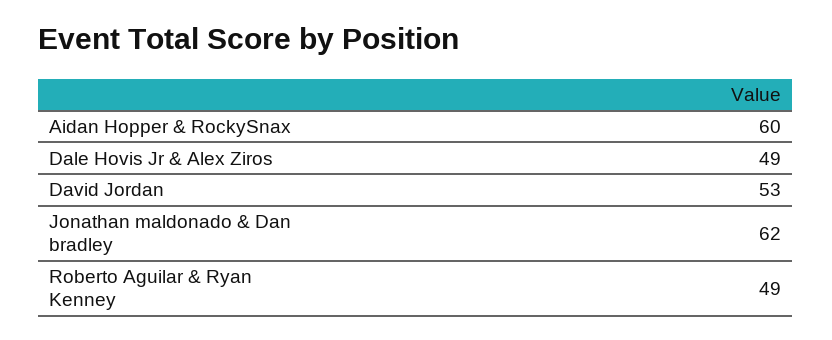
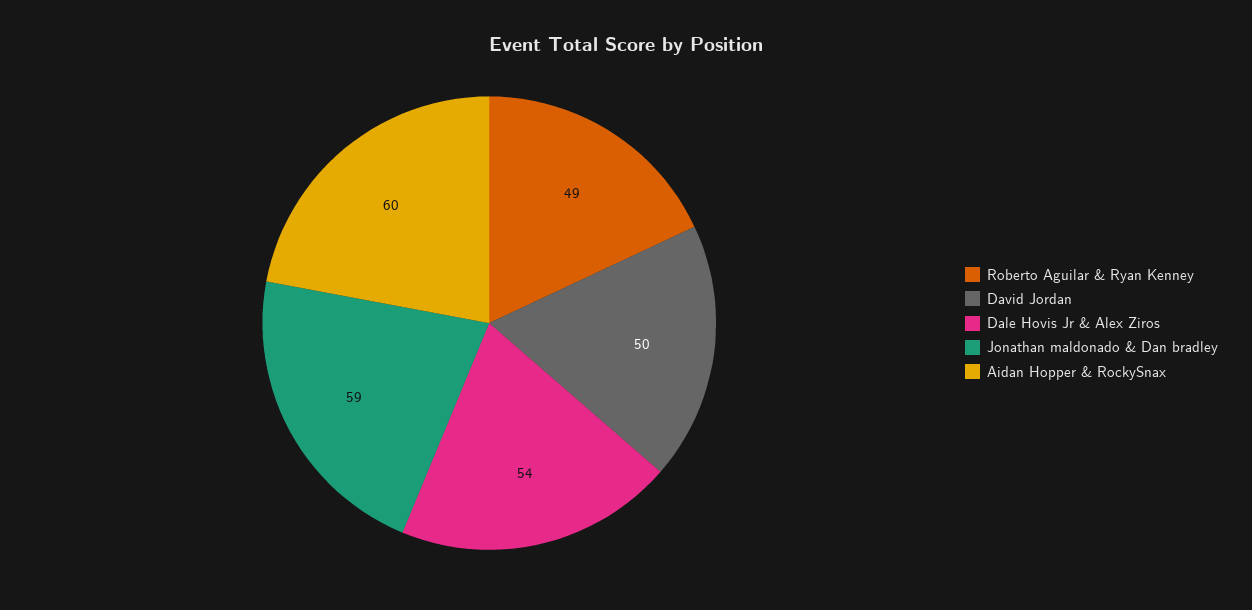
Dale Hovis Jr & Alex Ziros: 49 -> 54
David Jordan: 53 -> 50
Jonathan maldonado & Dan bradley: 62 -> 59

